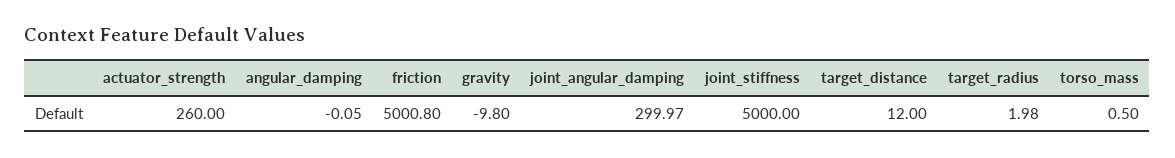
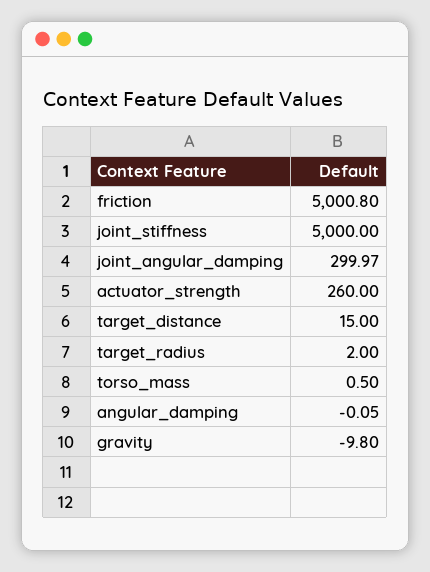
target_distance: 12 -> 15
target_radius: 1.98 -> 2

